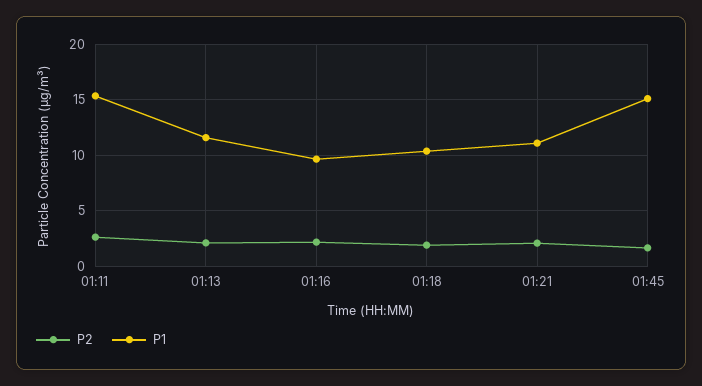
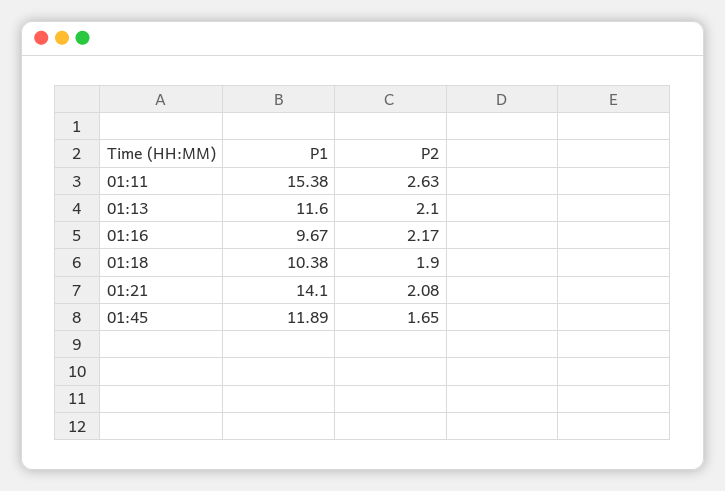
P1, 01:21: 11 -> 14.1
P1, 01:45: 15 -> 11.89

